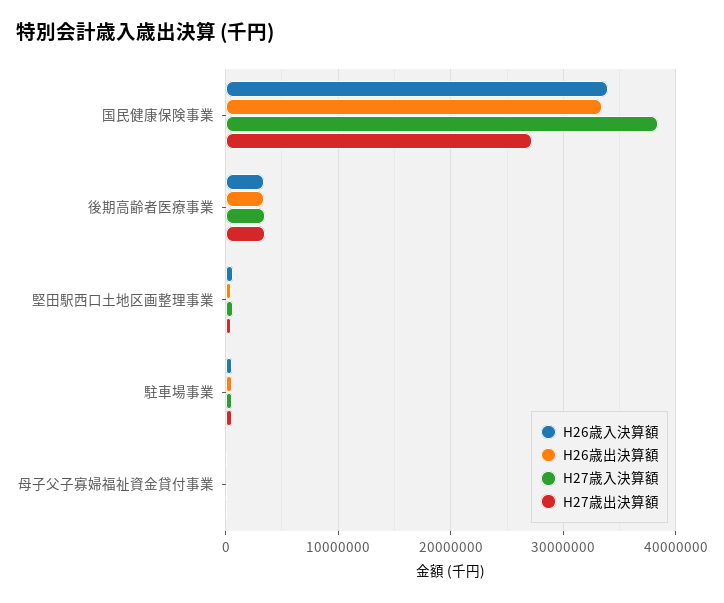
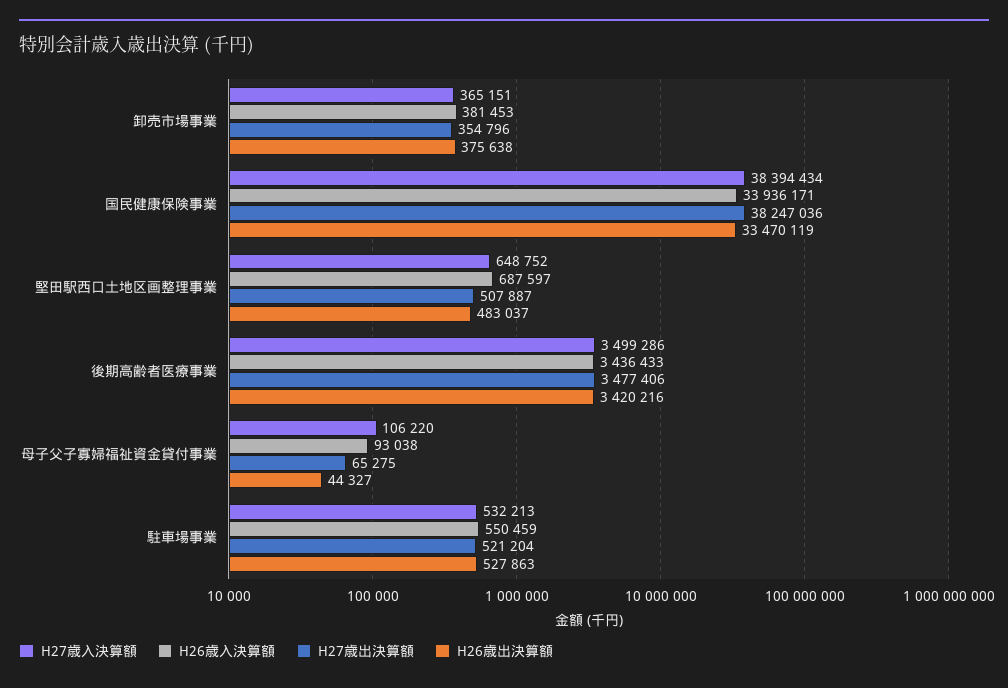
H27歳出決算額, 国民健康保険事業: 27000000 -> 38247036
H27歳入決算額, 卸売市場事業: none -> 365151
H26歳入決算額, 卸売市場事業: none -> 381453
H27歳出決算額, 卸売市場事業: none -> 354796
H26歳出決算額, 卸売市場事業: none -> 375638

